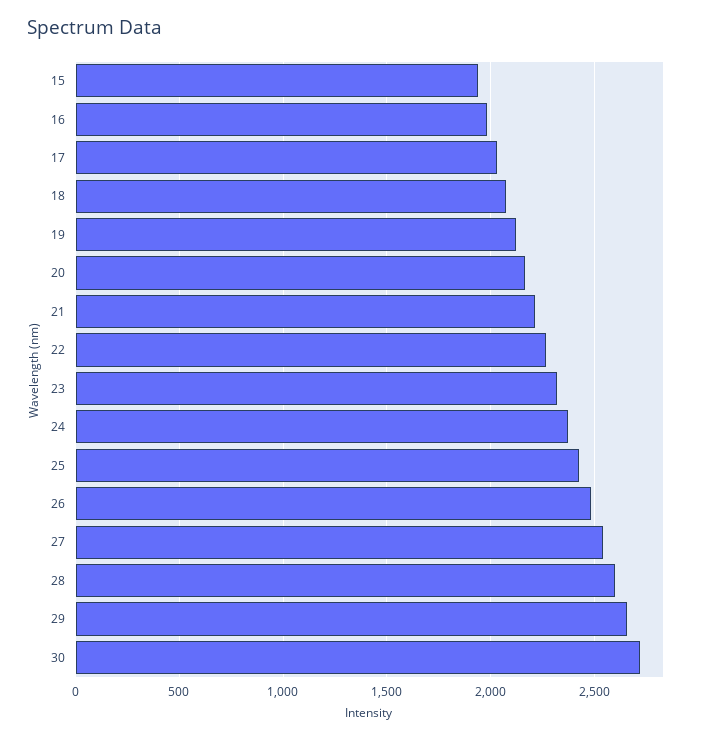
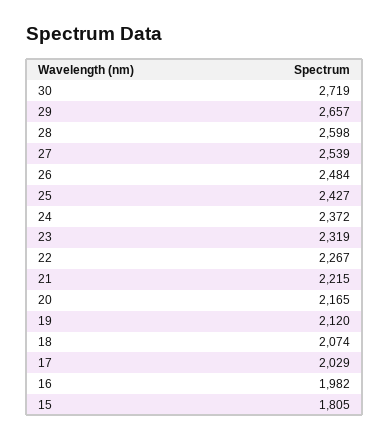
15: 1950 -> 1805

